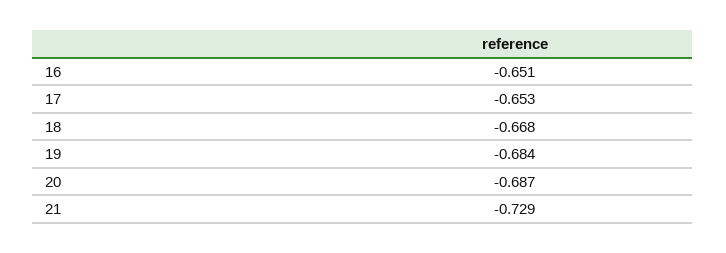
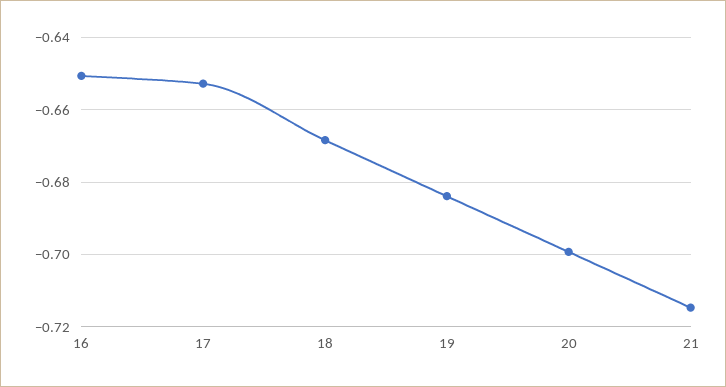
20: -0.687 -> -0.7
21: -0.729 -> -0.714

